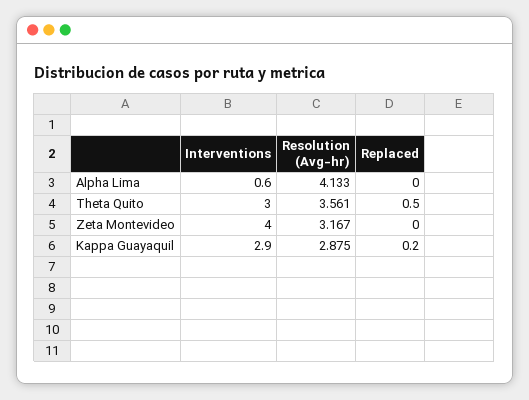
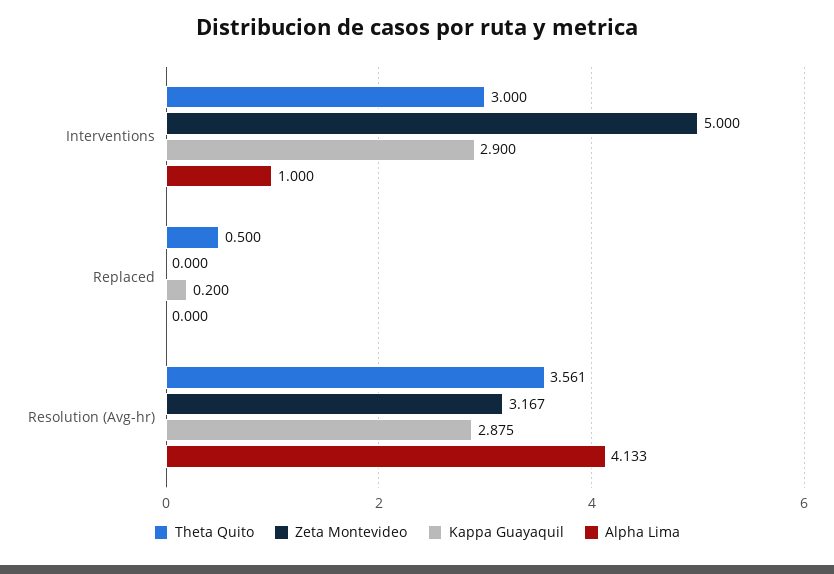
Alpha Lima, Interventions: 0.6 -> 1
Zeta Montevideo, Interventions: 4 -> 5

